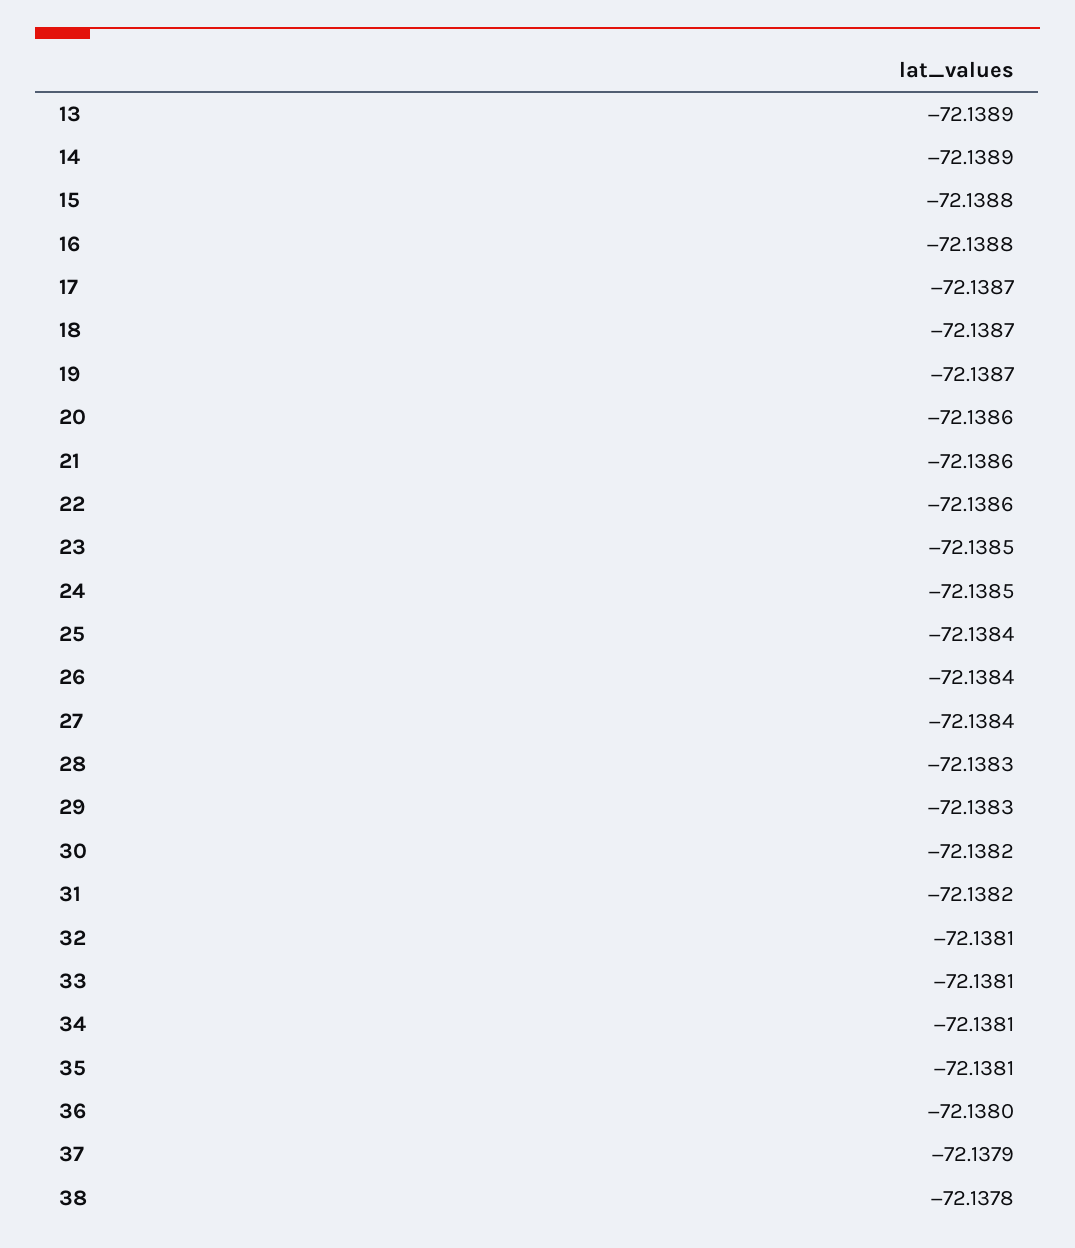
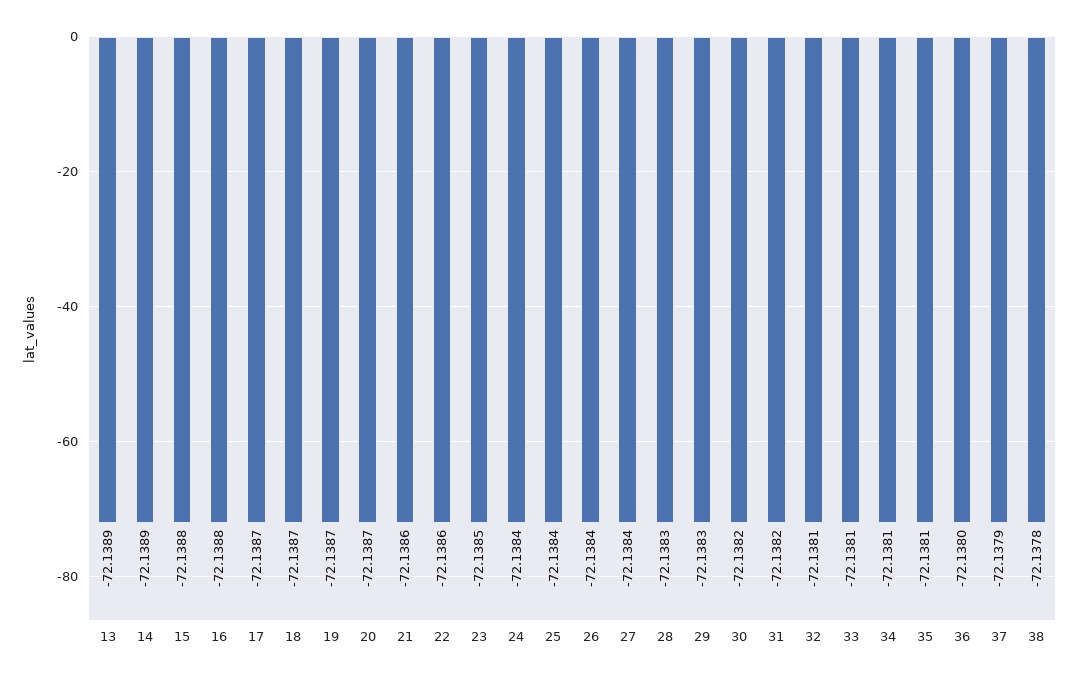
20: -72.1386 -> -72.1387
24: -72.1385 -> -72.1384

